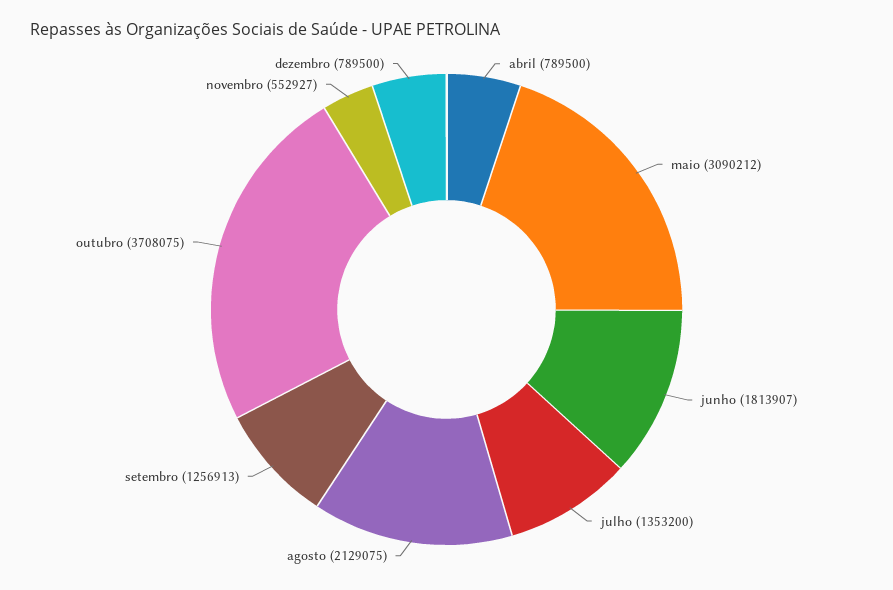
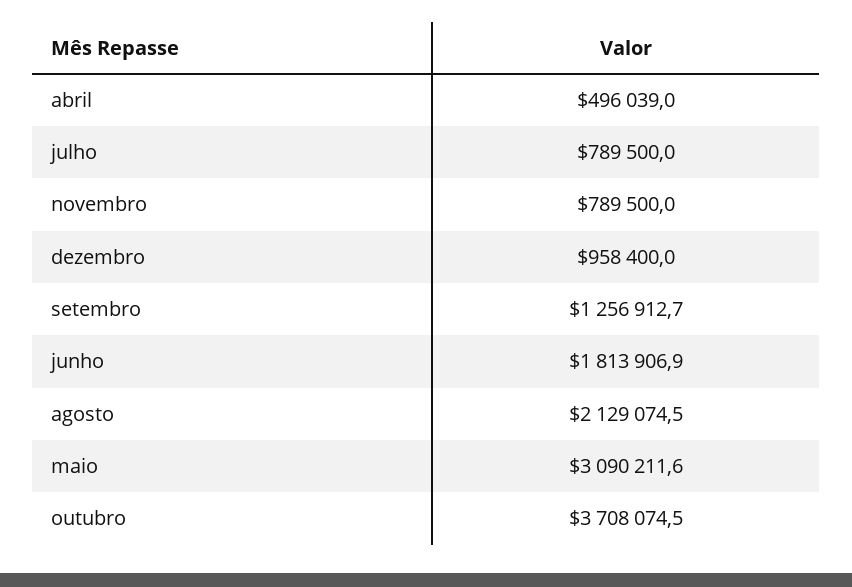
abril: 789500 -> 496039
julho: 1353200 -> 789500
novembro: 552927 -> 789500
dezembro: 789500 -> 958400

